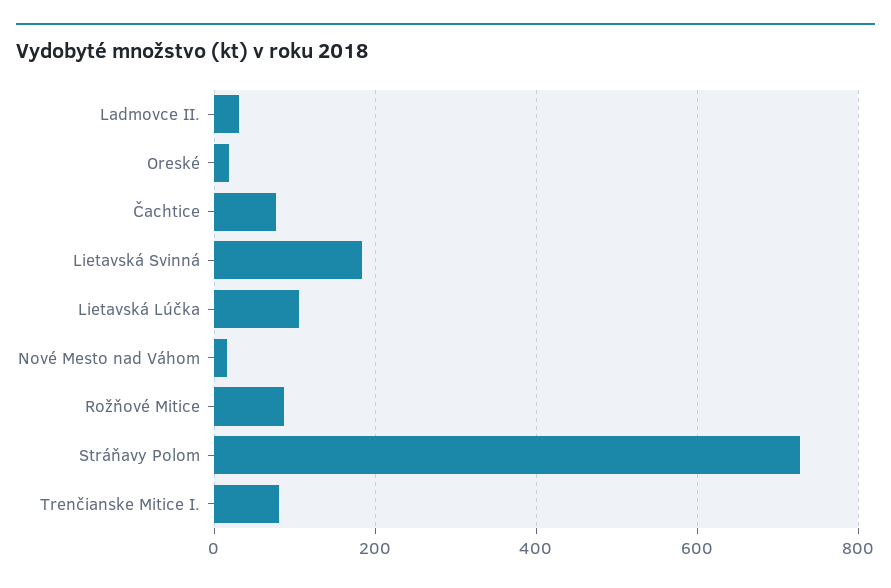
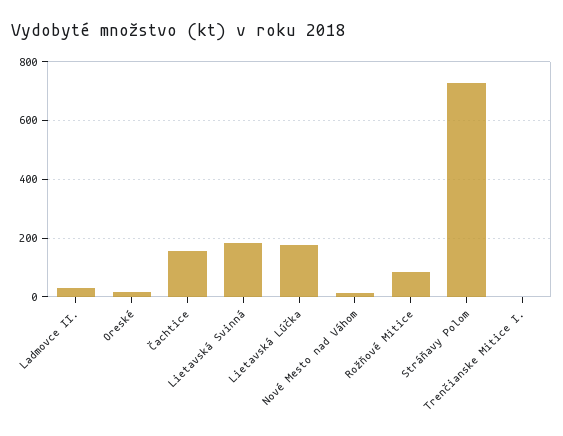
Čachtice: 80 -> 150
Lietavská Lúčka: 100 -> 175
Trenčianske Mitice I.: 80 -> 0

